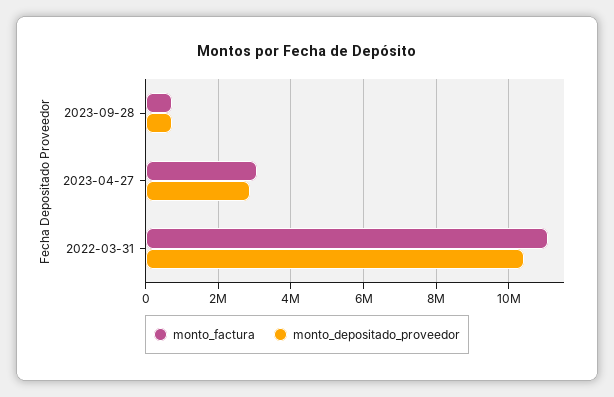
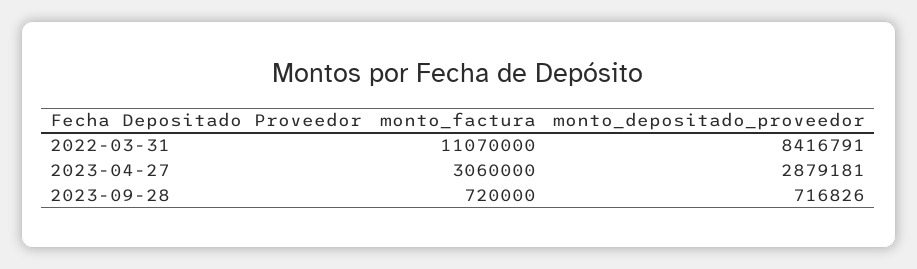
monto_depositado_proveedor, 2022-03-31: 10400000 -> 8416791

